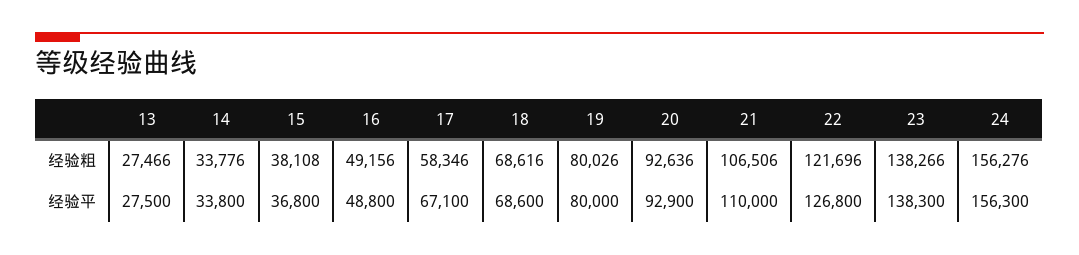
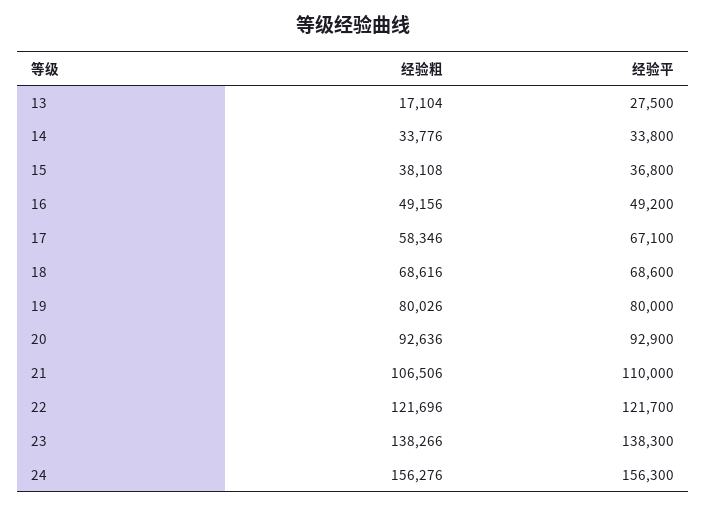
13, 经验粗: 27466 -> 17104
16, 经验平: 48800 -> 49200
22, 经验平: 126800 -> 121700

